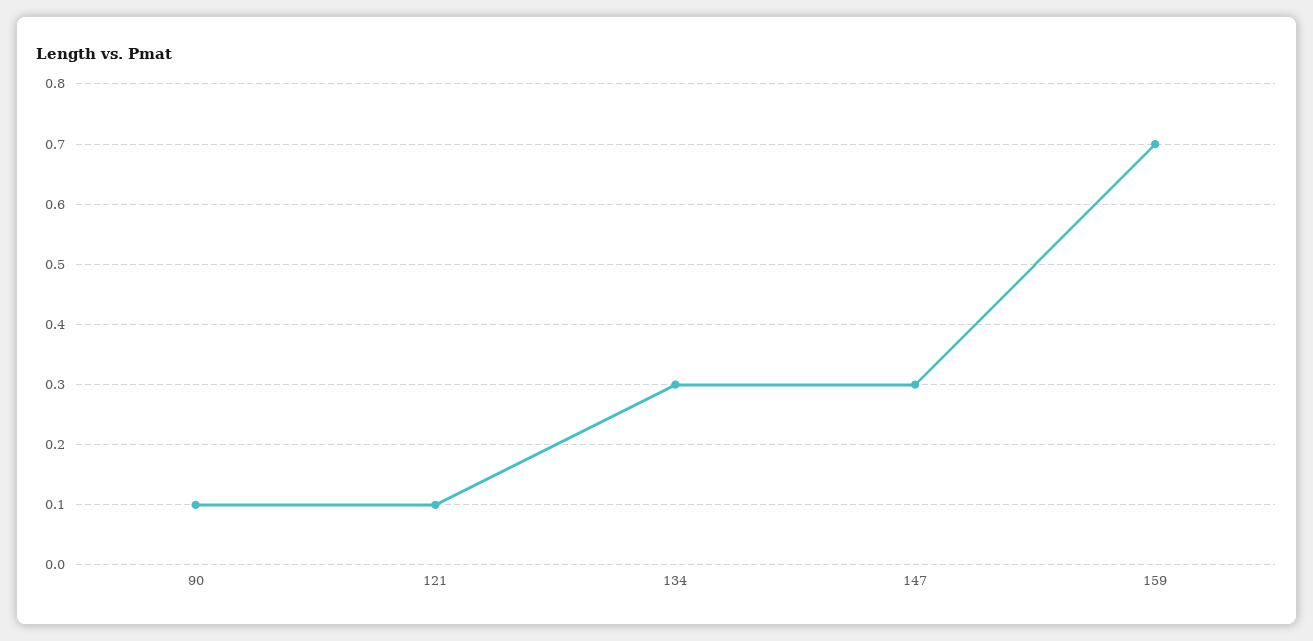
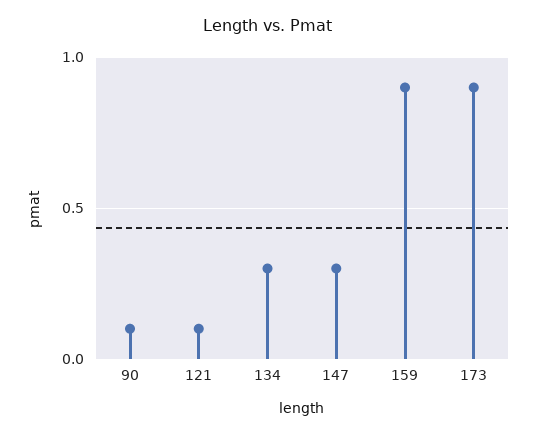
159: 0.7 -> 0.9
173: none -> 0.9

